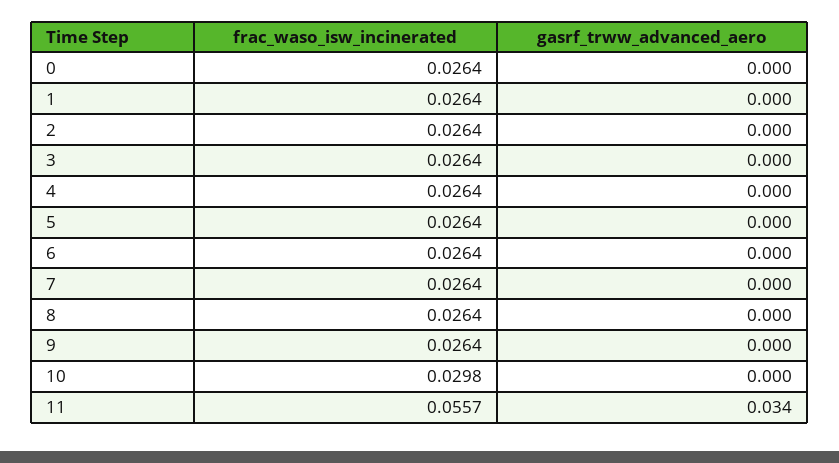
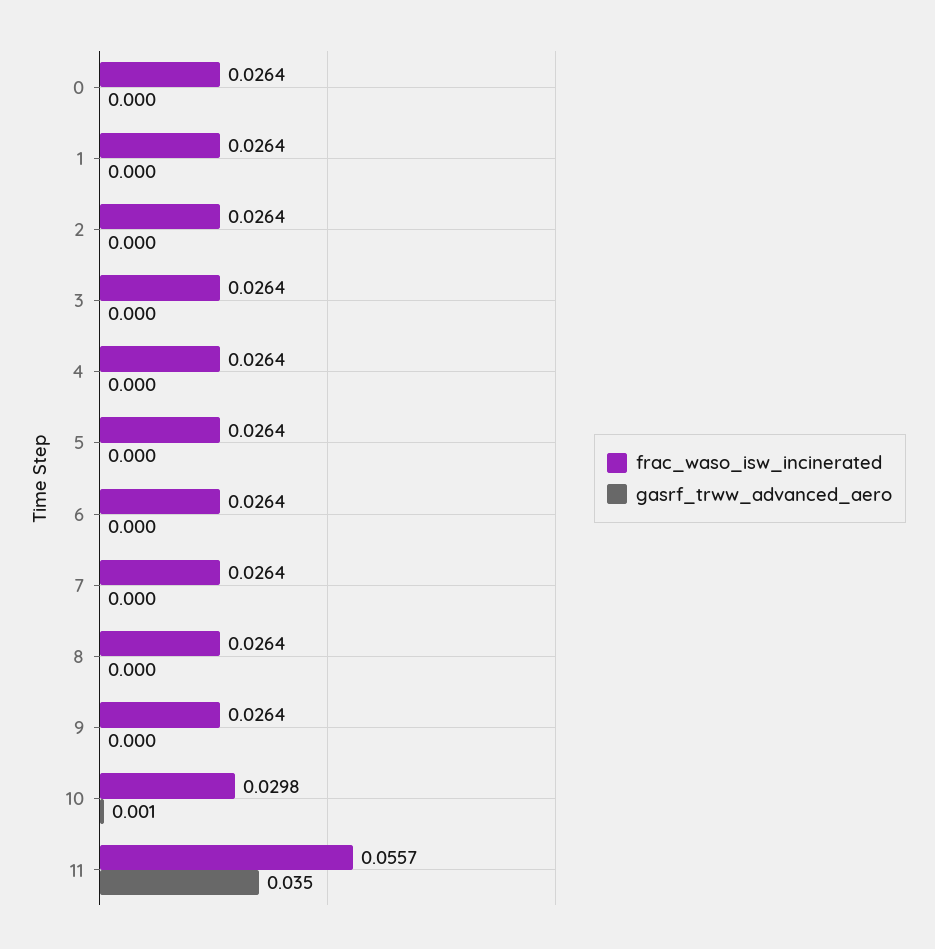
gasrf_trww_advanced_aero, 10: 0 -> 0.001
gasrf_trww_advanced_aero, 11: 0.034 -> 0.035

